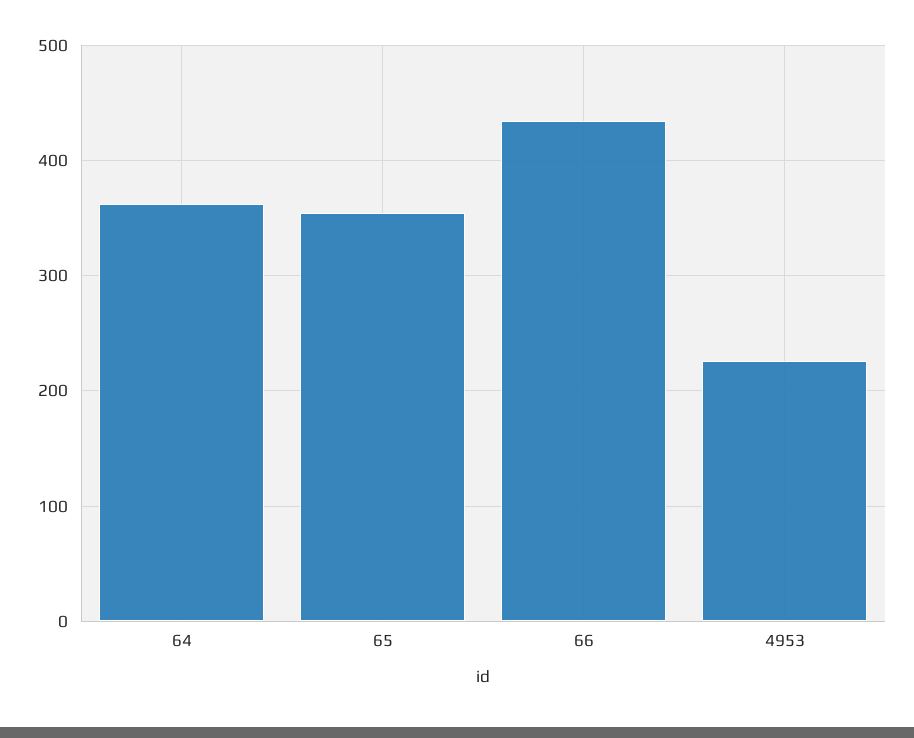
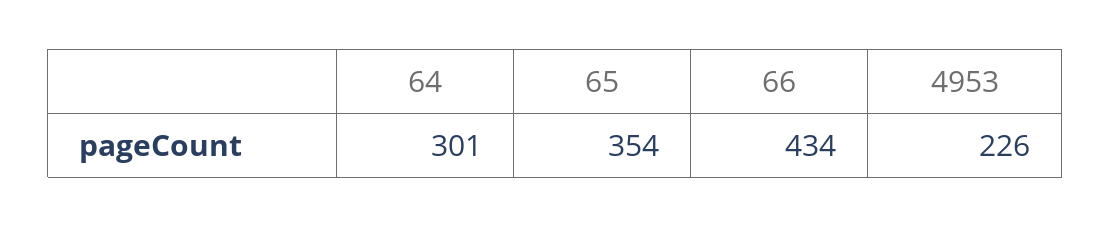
64: 360 -> 301

